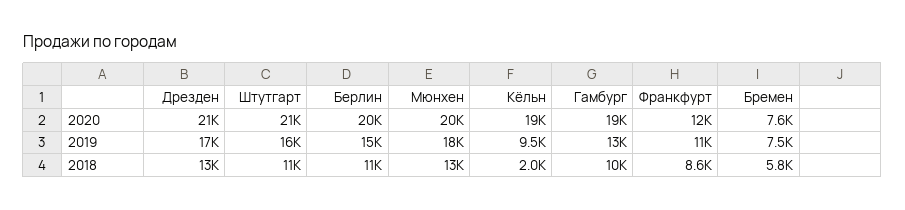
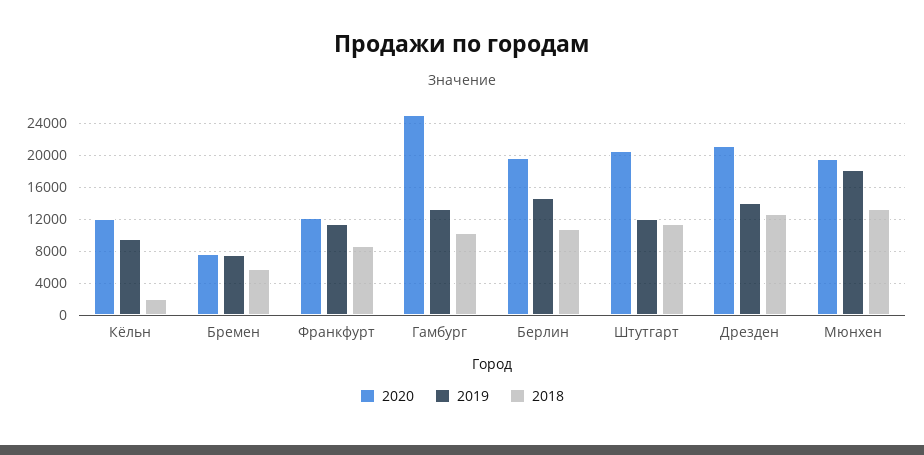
2020, Кёльн: 19000 -> 12000
2020, Гамбург: 19000 -> 25000
2019, Дрезден: 17000 -> 14000
2019, Штутгарт: 16000 -> 12000

